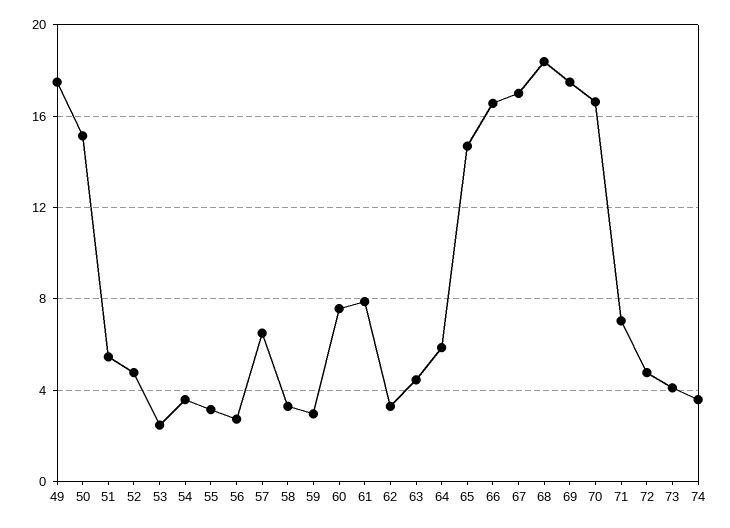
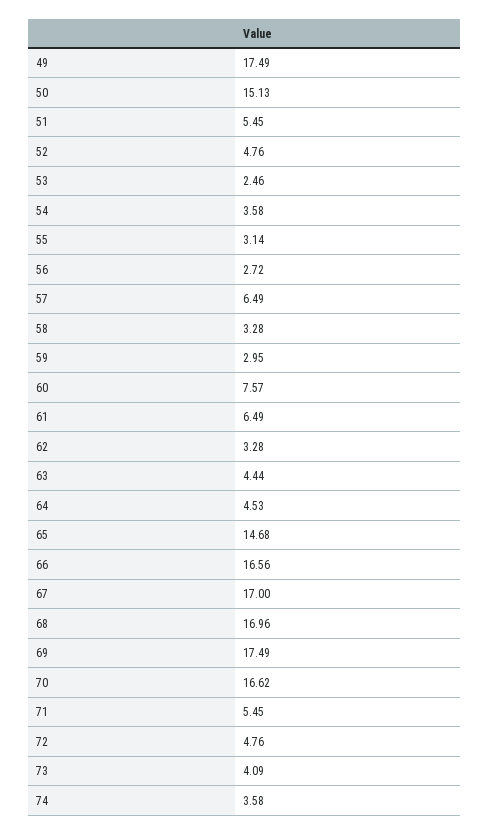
61: 8 -> 6.49
64: 6 -> 4.53
68: 18.5 -> 16.96
71: 7 -> 5.45

